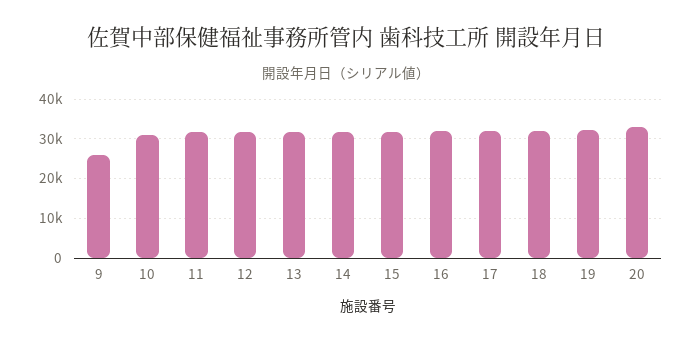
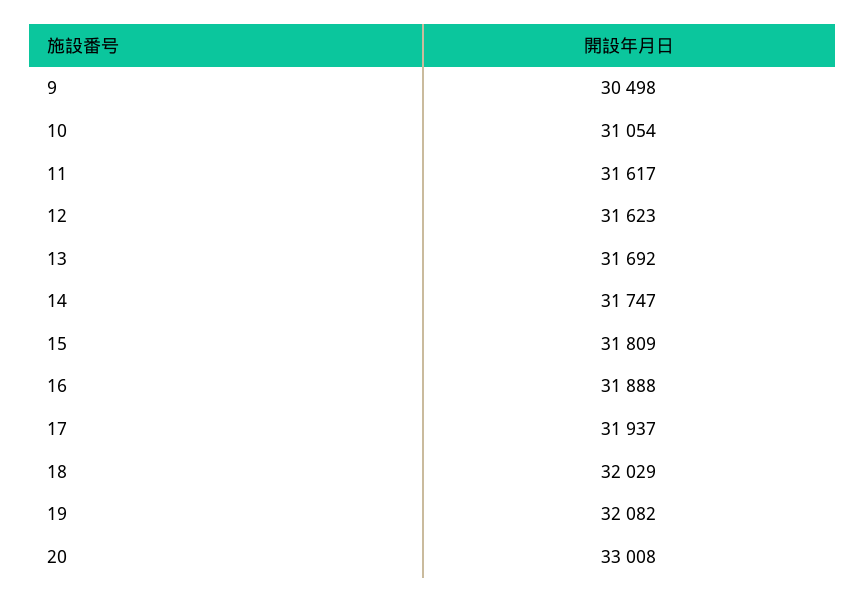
9: 26000 -> 30498

